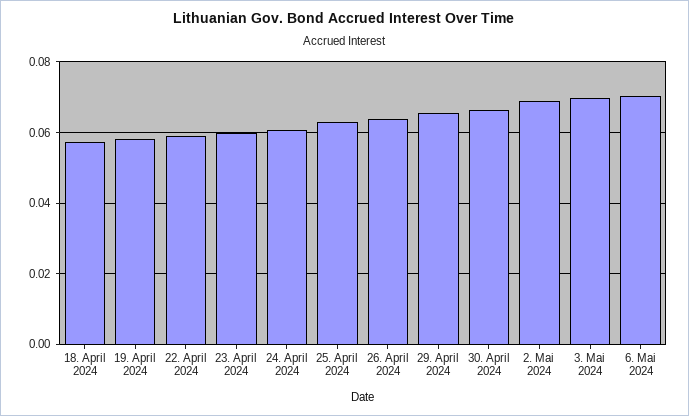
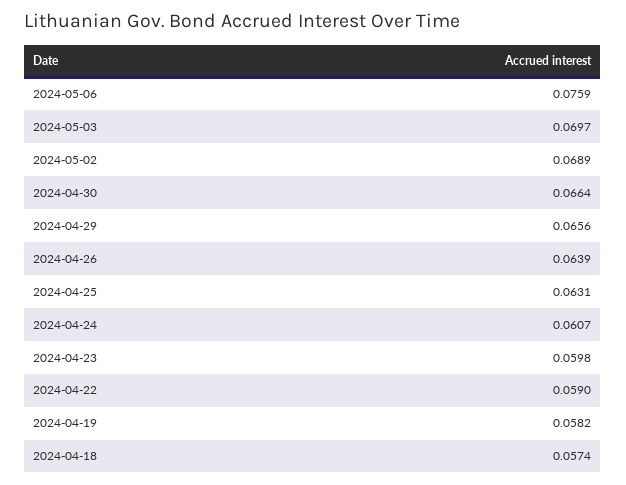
6. Mai 2024: 0.07 -> 0.0759

